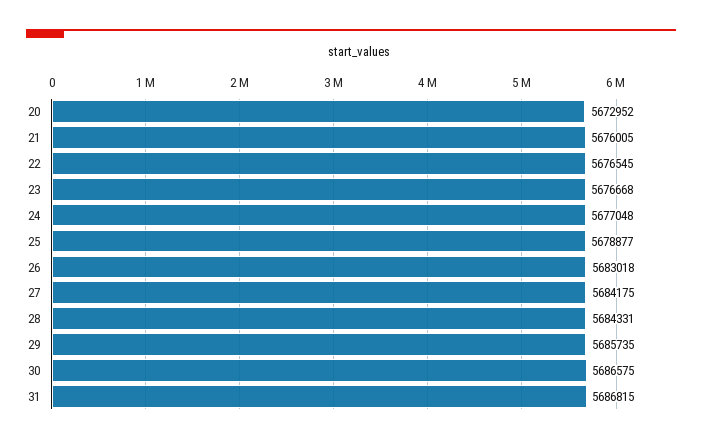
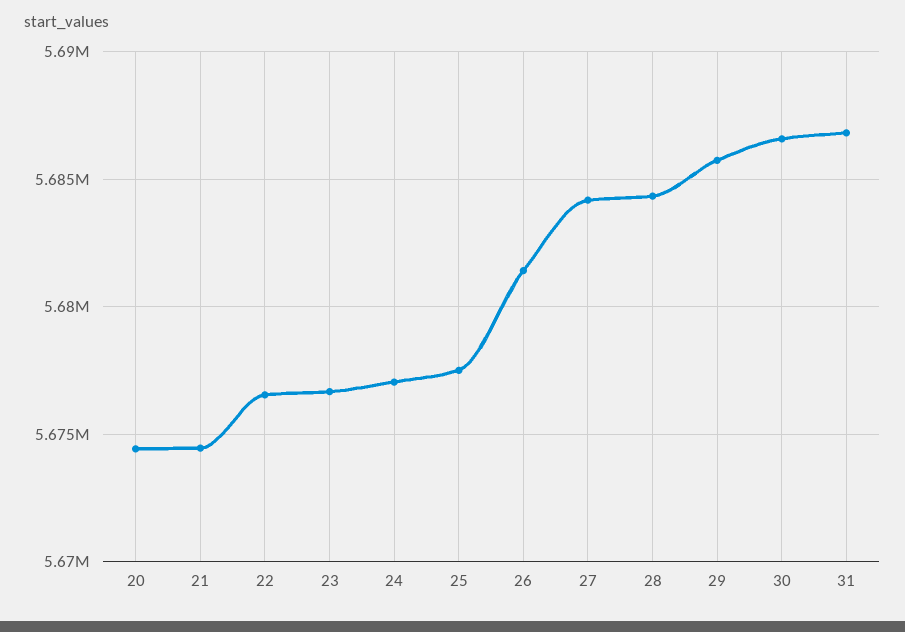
20: 5672952 -> 5674500
21: 5676005 -> 5674500
25: 5678877 -> 5677500
26: 5683018 -> 5681500

